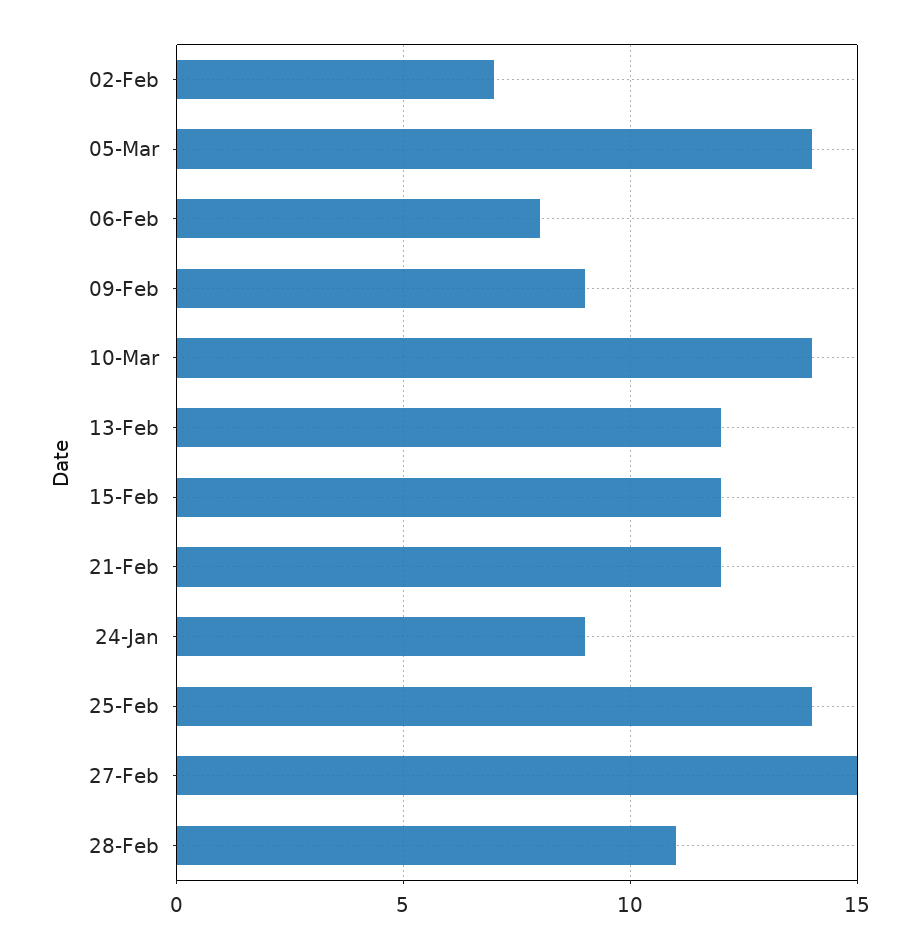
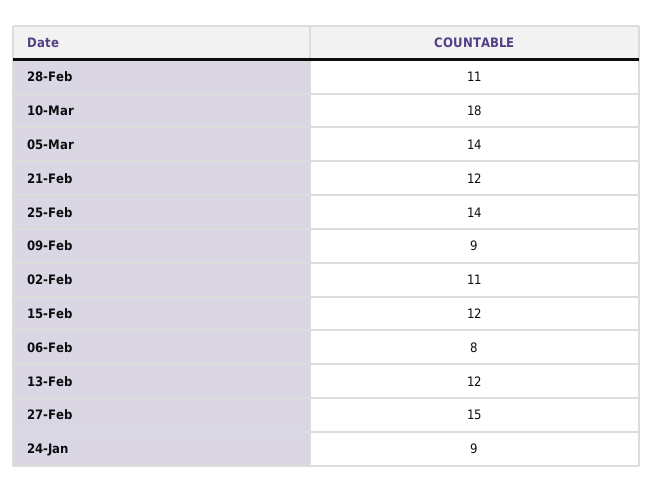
02-Feb: 7 -> 11
10-Mar: 14 -> 18

